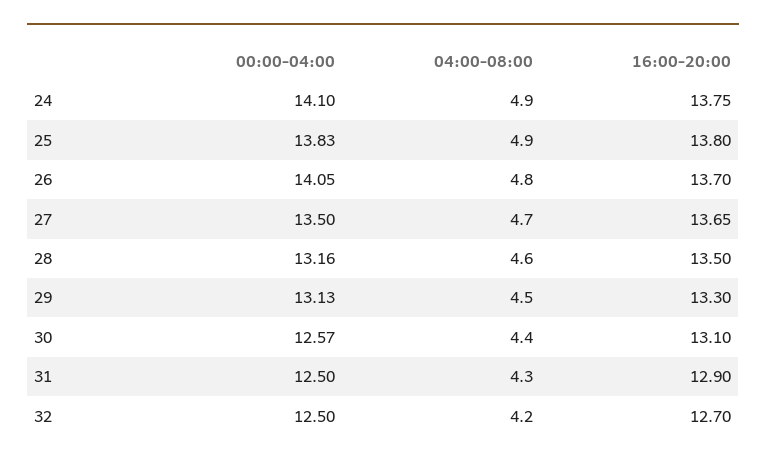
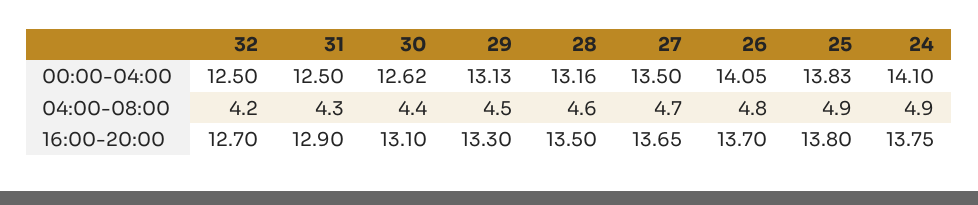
00:00-04:00, 30: 12.57 -> 12.62

